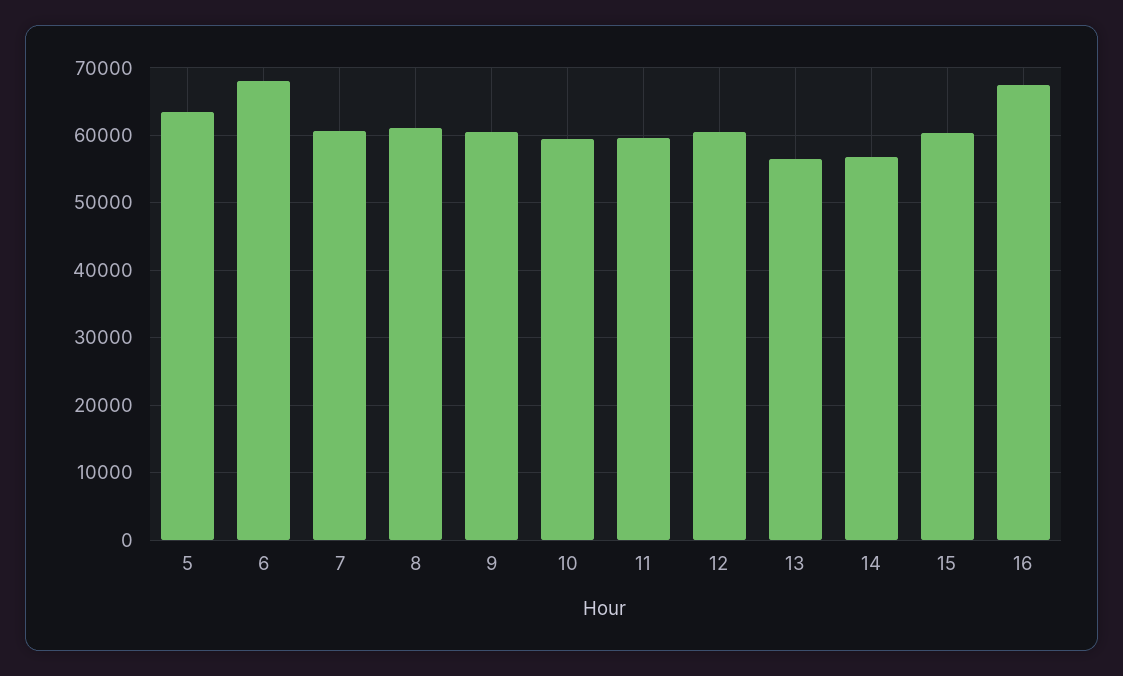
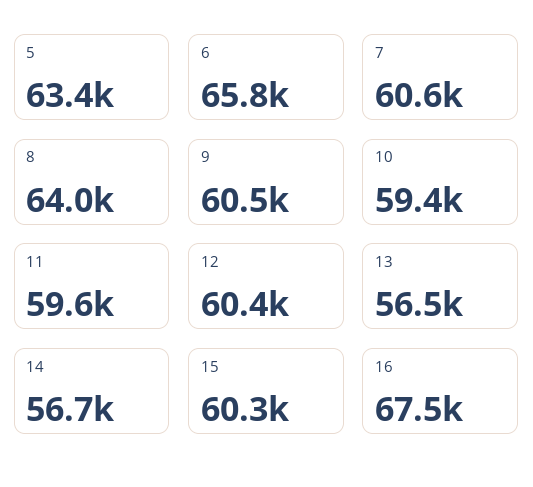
6: 68000 -> 65800
8: 61000 -> 64000

